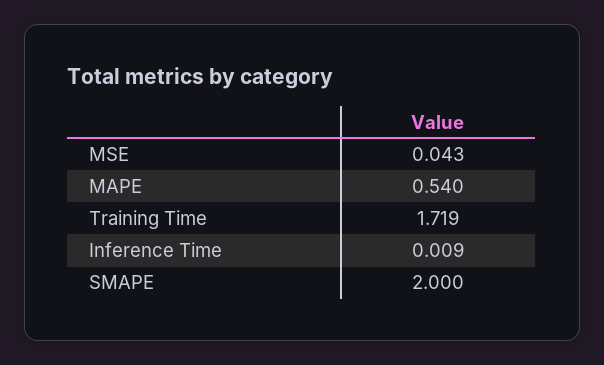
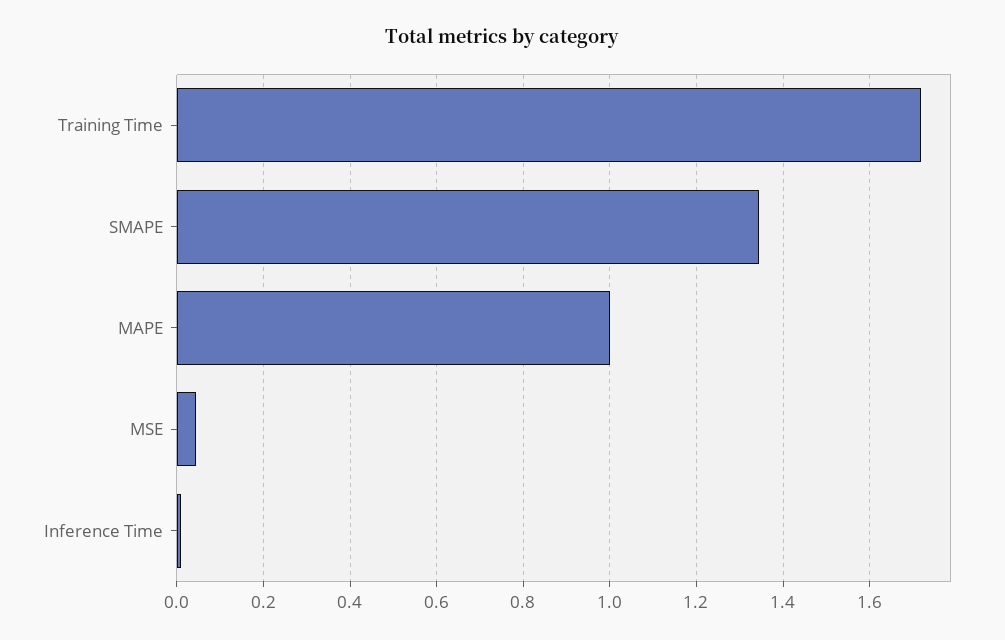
MAPE: 0.54 -> 1
SMAPE: 2 -> 1.34

